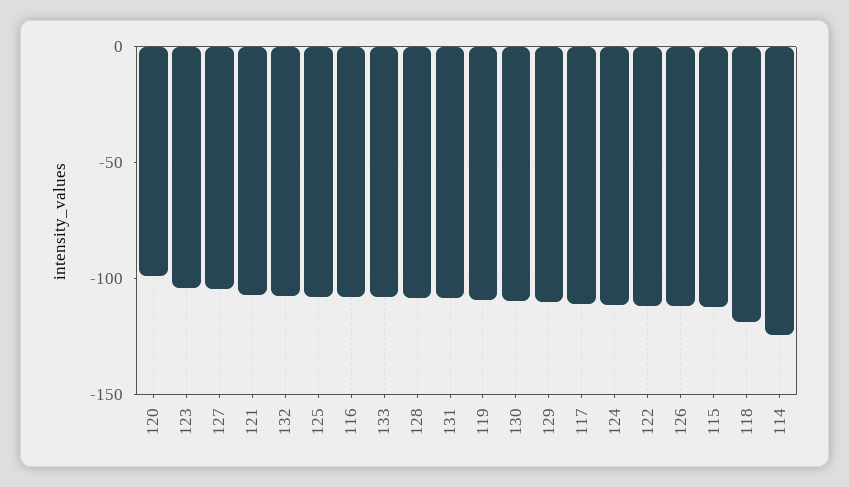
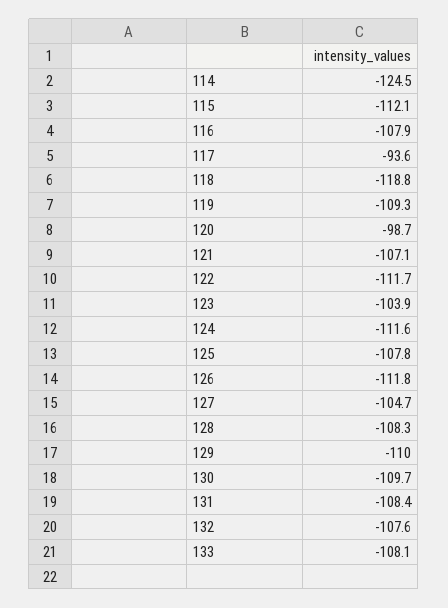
117: -110 -> -93.6

